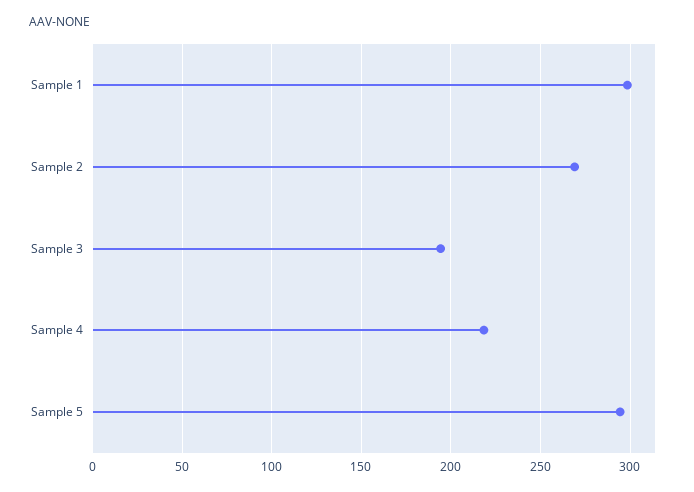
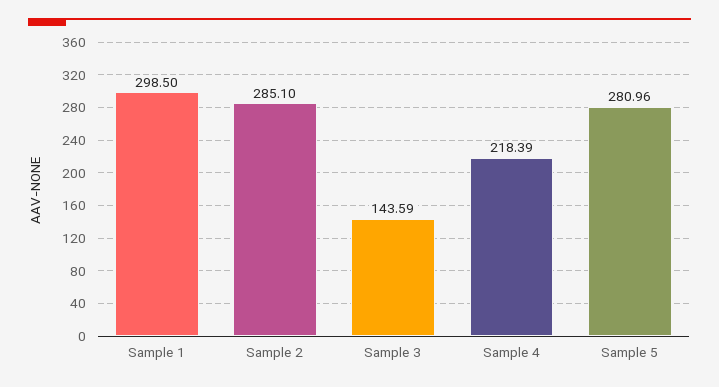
Sample 2: 270 -> 285.1
Sample 3: 195 -> 143.59
Sample 5: 295 -> 280.96

